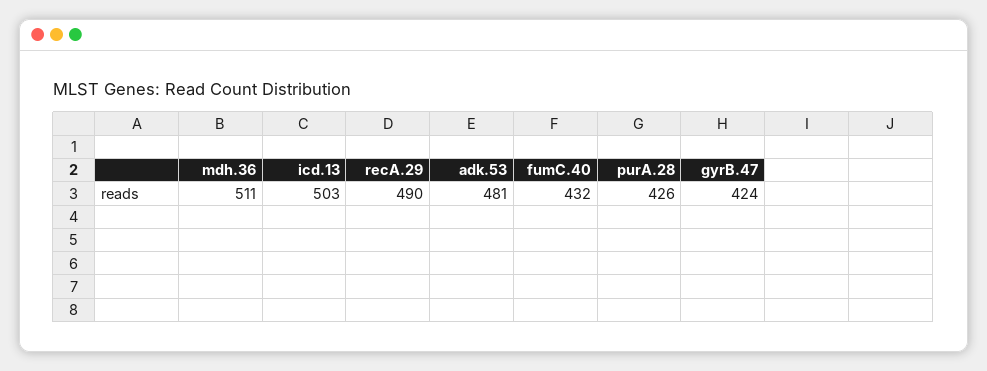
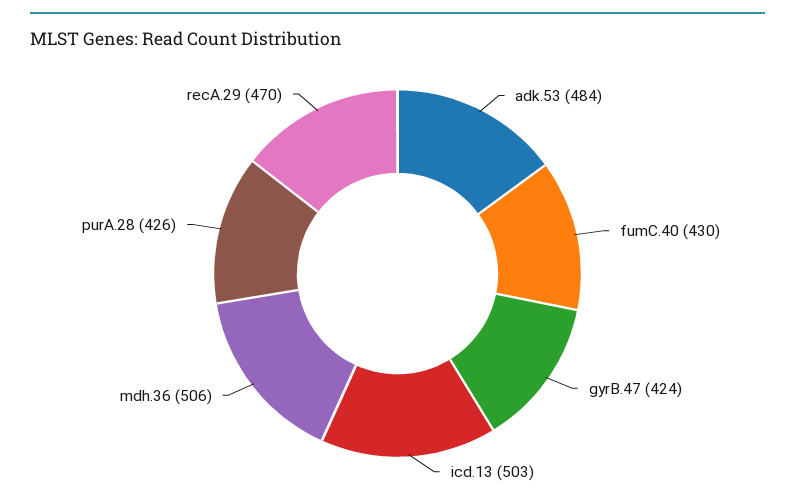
mdh.36: 511 -> 506
recA.29: 490 -> 470
adk.53: 481 -> 484
fumC.40: 432 -> 430

